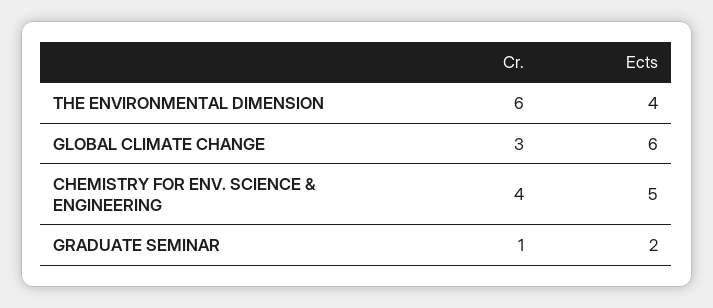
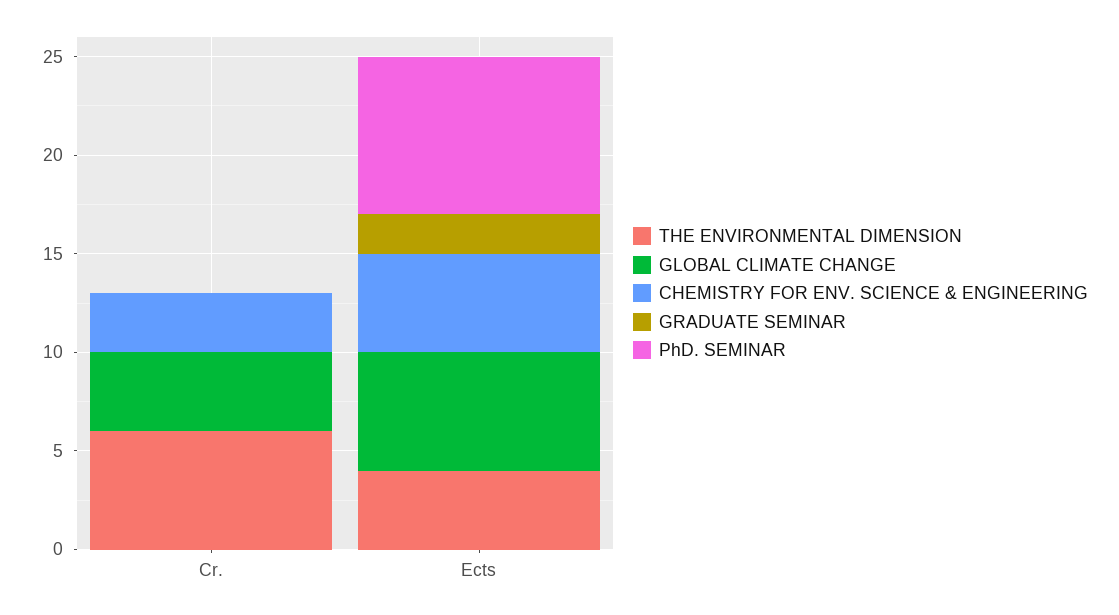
GLOBAL CLIMATE CHANGE, Cr.: 3 -> 4
CHEMISTRY FOR ENV. SCIENCE & ENGINEERING, Cr.: 4 -> 3
GRADUATE SEMINAR, Cr.: 1 -> 0
PhD. SEMINAR, Cr.: none -> 0
PhD. SEMINAR, Ects: none -> 8

